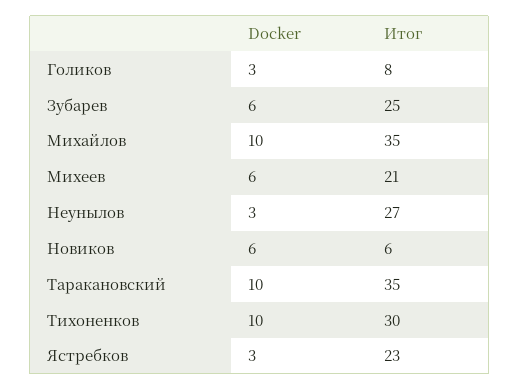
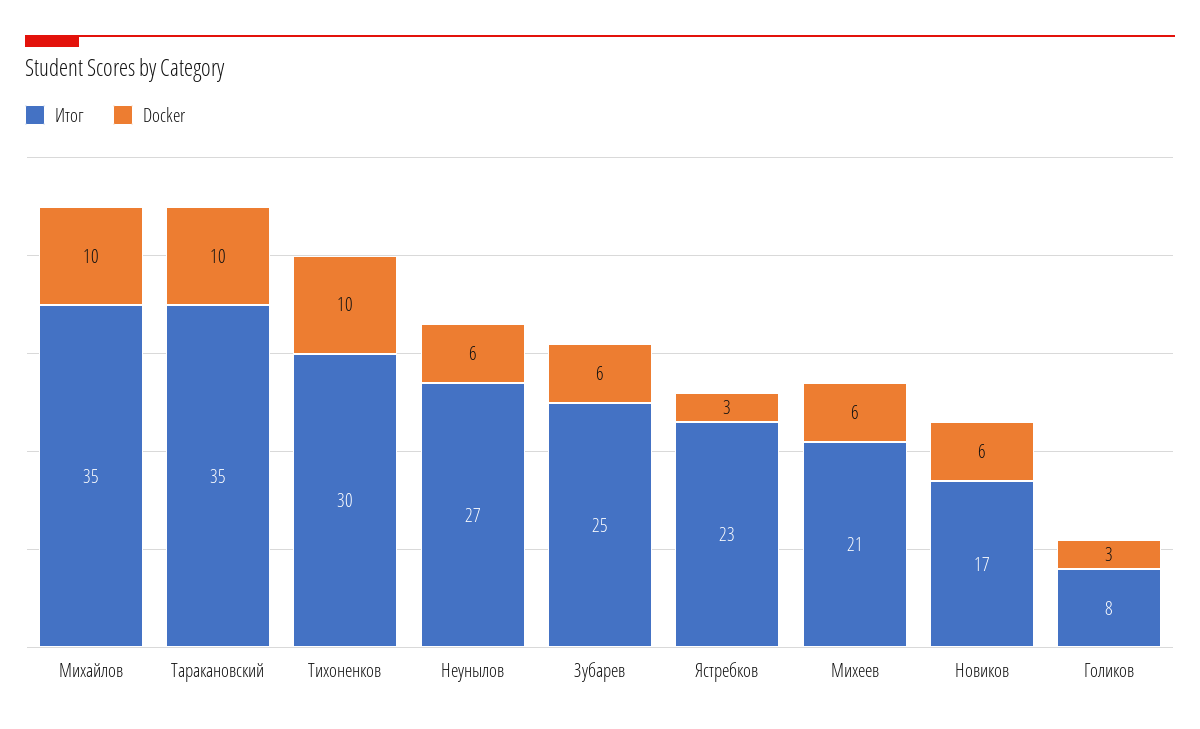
Docker, Неунылов: 3 -> 6
Итог, Новиков: 6 -> 17

